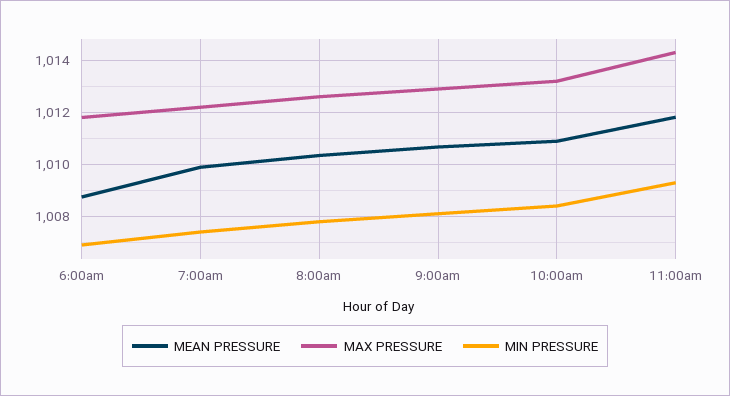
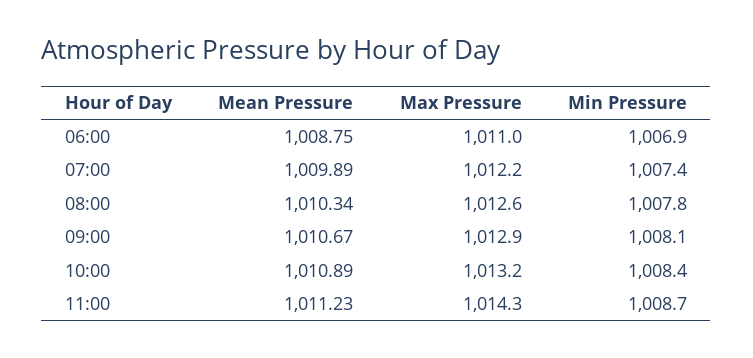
MAX PRESSURE, 6:00am: 1011.75 -> 1011
MEAN PRESSURE, 11:00am: 1011.75 -> 1011.23
MIN PRESSURE, 11:00am: 1009.25 -> 1008.7

